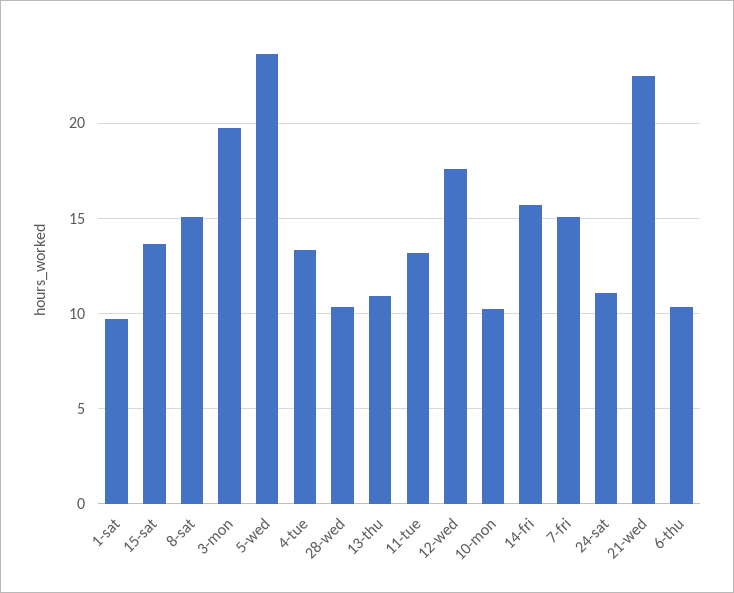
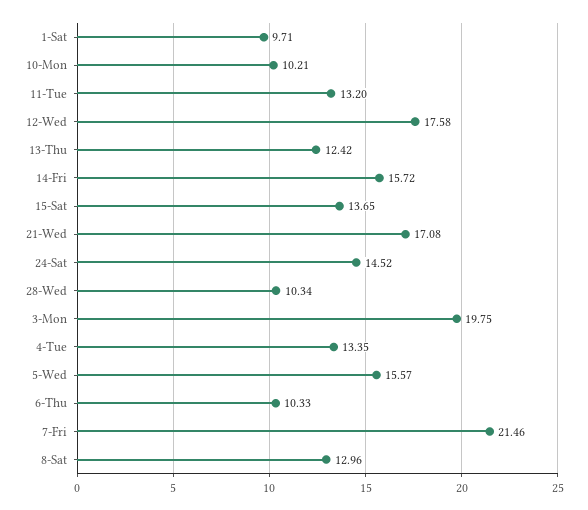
8-sat: 15 -> 12.96
5-wed: 23.5 -> 15.57
13-thu: 11 -> 12.42
7-fri: 15 -> 21.46
24-sat: 11 -> 14.52
21-wed: 22.5 -> 17.08

